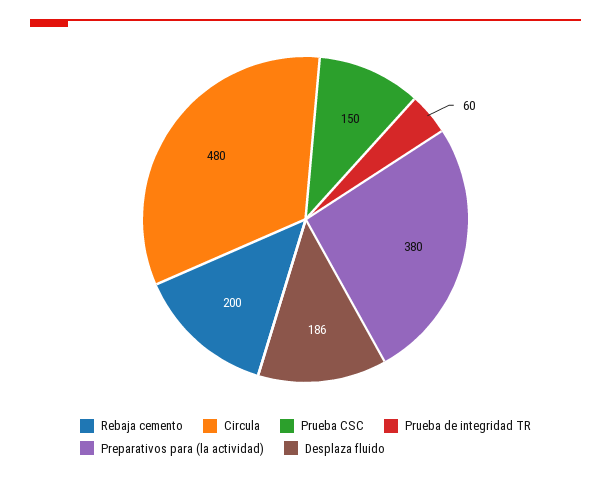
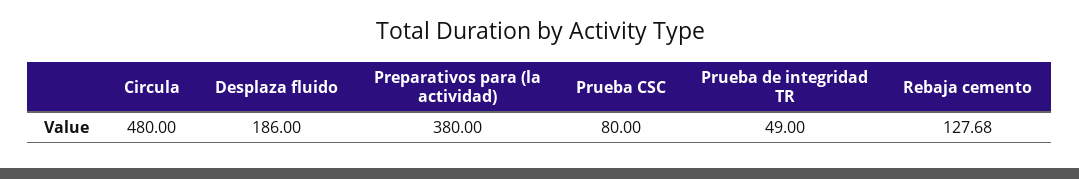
Rebaja cemento: 200 -> 127.68
Prueba CSC: 150 -> 80
Prueba de integridad TR: 60 -> 49

